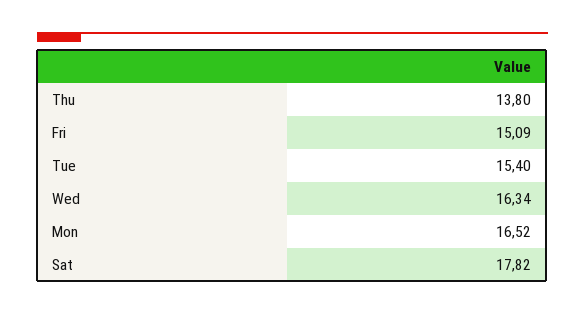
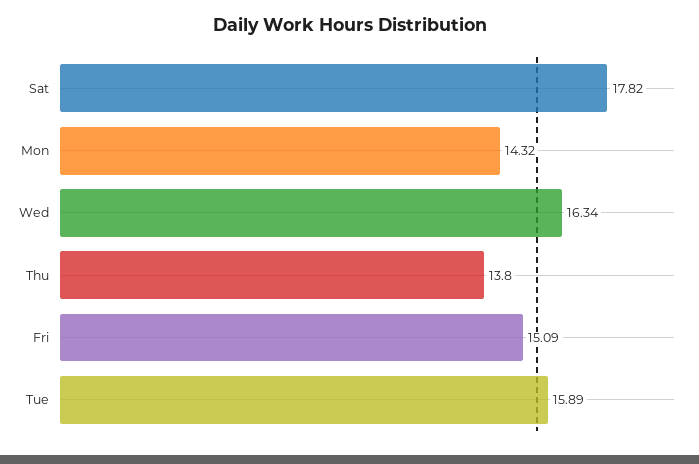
Tue: 15.4 -> 15.89
Mon: 16.52 -> 14.32

